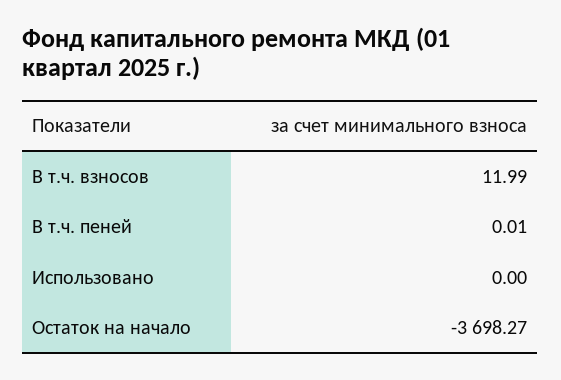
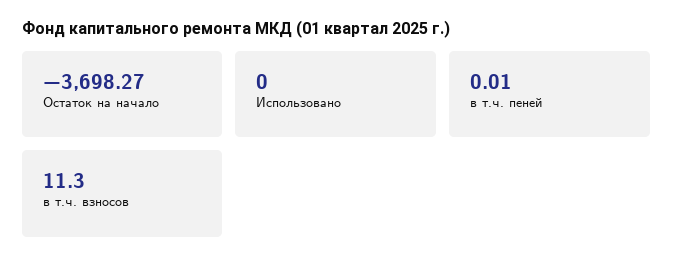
В т.ч. взносов: 11.99 -> 11.3

